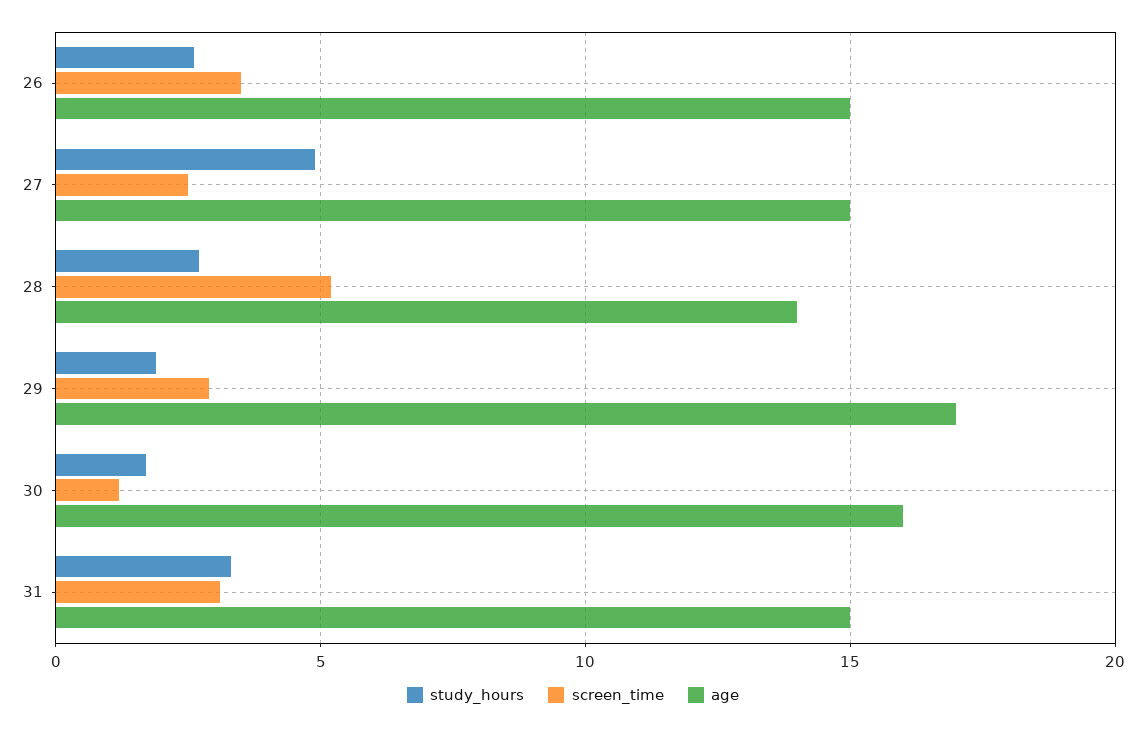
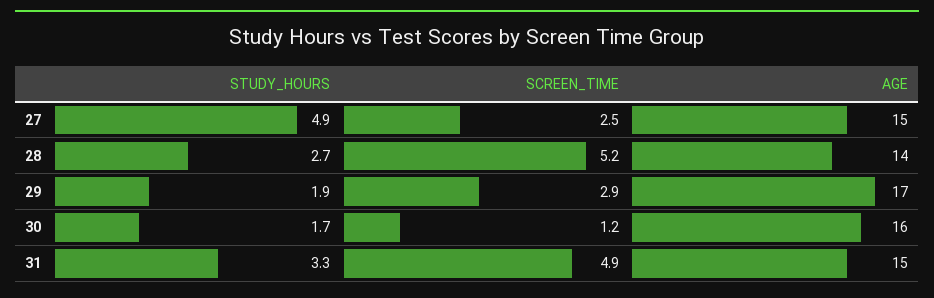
study_hours, 26: 2.5 -> none
screen_time, 26: 3.5 -> none
age, 26: 15 -> none
screen_time, 31: 3 -> 4.9

